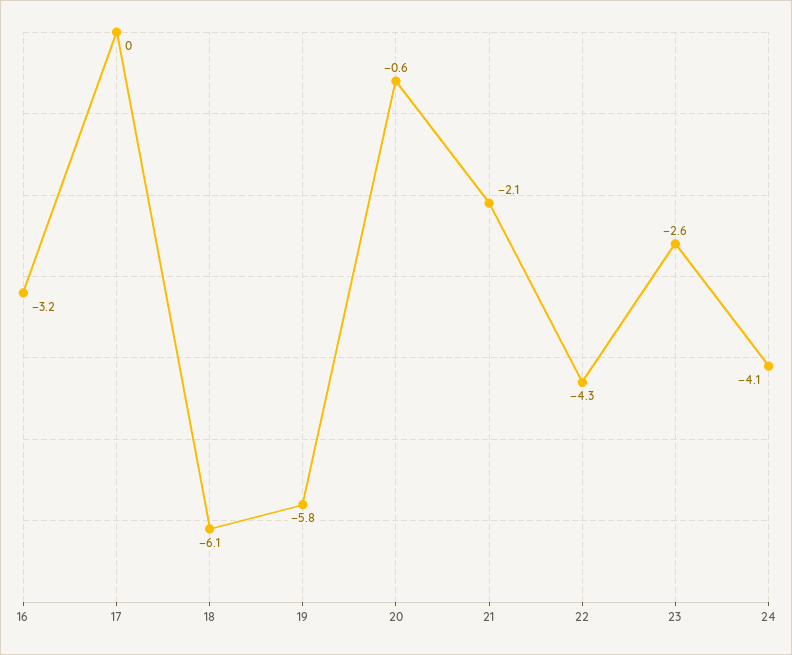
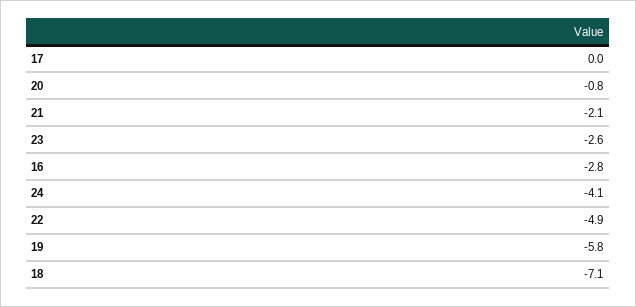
16: -3.2 -> -2.8
18: -6.1 -> -7.1
20: -0.6 -> -0.8
22: -4.3 -> -4.9

